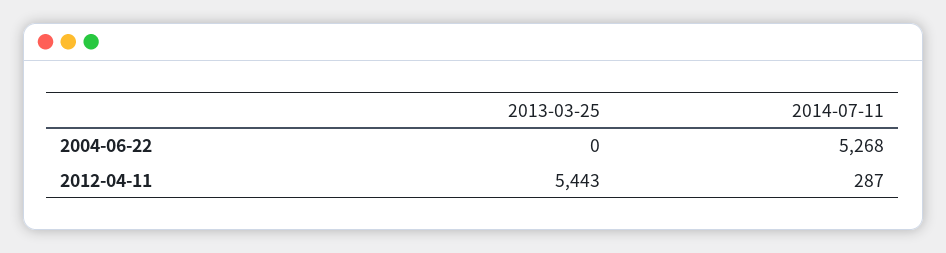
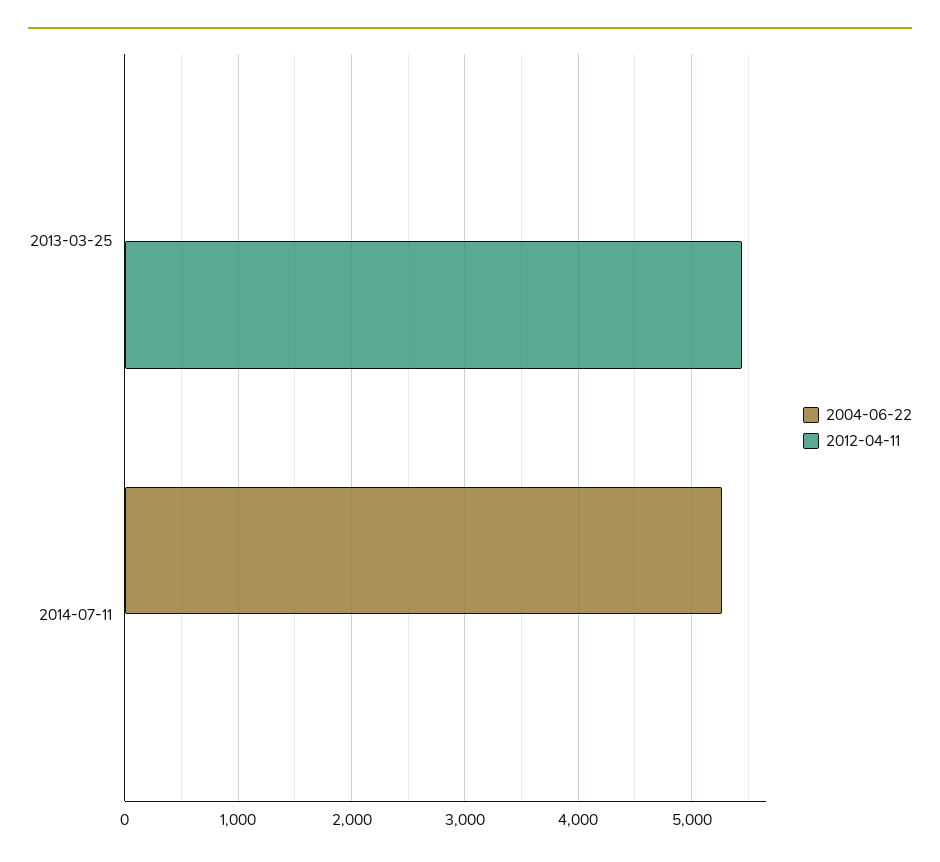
2012-04-11, 2014-07-11: 287 -> 0

